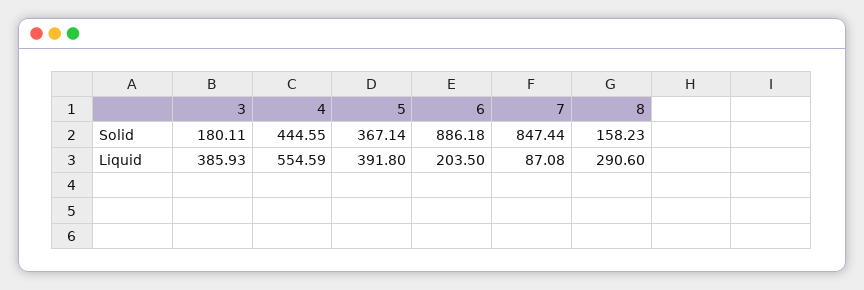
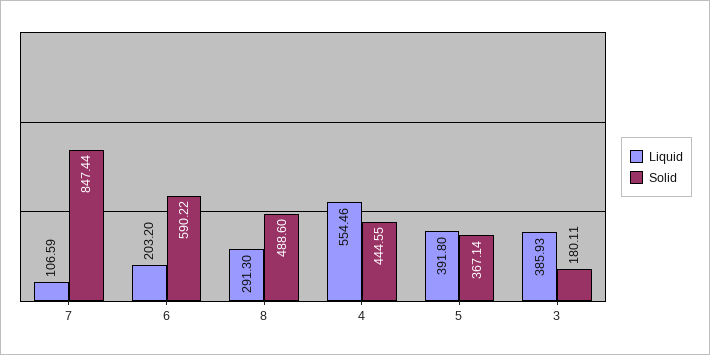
Solid, 6: 886.18 -> 590.22
Solid, 8: 158.23 -> 488.6
Liquid, 4: 554.59 -> 554.46
Liquid, 6: 203.5 -> 203.2
Liquid, 7: 87.08 -> 106.59
Liquid, 8: 290.6 -> 291.3

